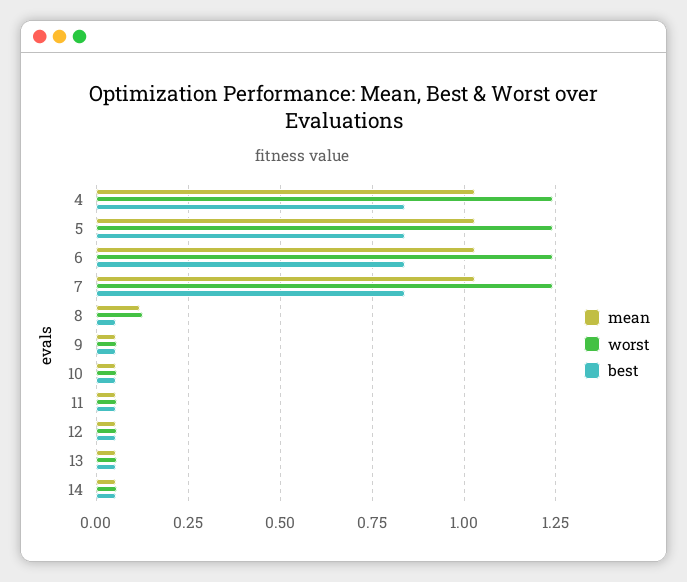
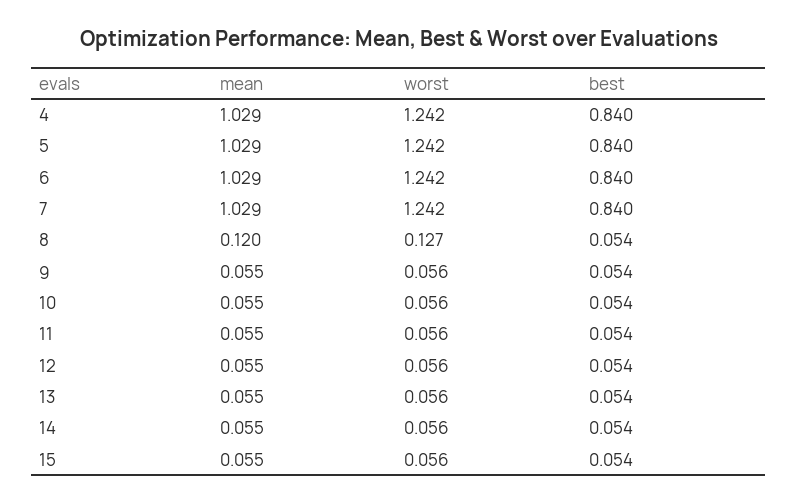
mean, 15: none -> 0.055
worst, 15: none -> 0.056
best, 15: none -> 0.054

